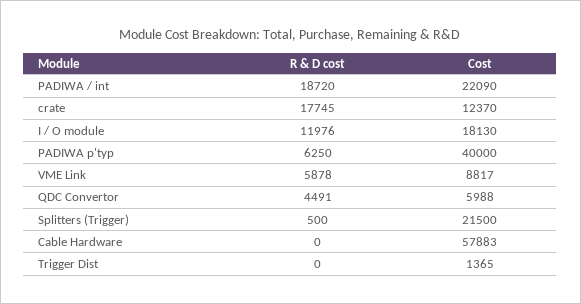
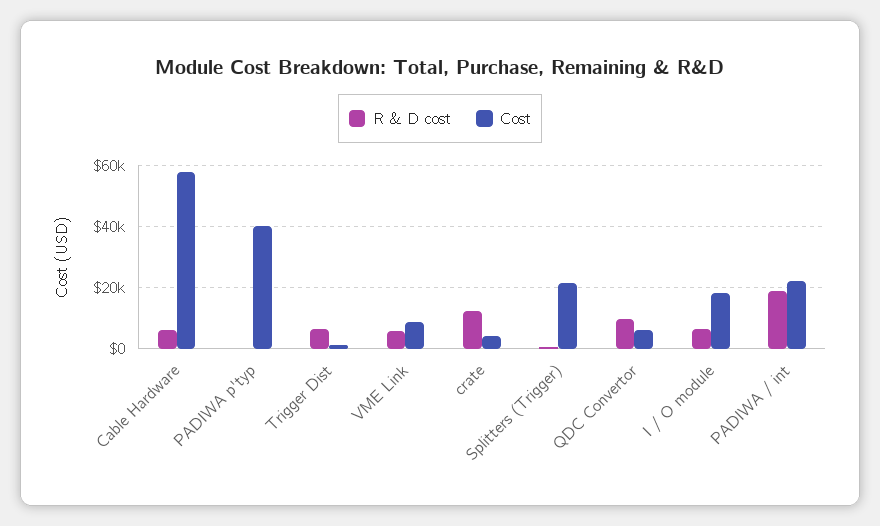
R & D cost, crate: 17745 -> 12000
Cost, crate: 12370 -> 4000
R & D cost, I / O module: 11976 -> 6000
R & D cost, PADIWA p'typ: 6250 -> 0
R & D cost, QDC Convertor: 4491 -> 10000
R & D cost, Cable Hardware: 0 -> 6000
R & D cost, Trigger Dist: 0 -> 6000

